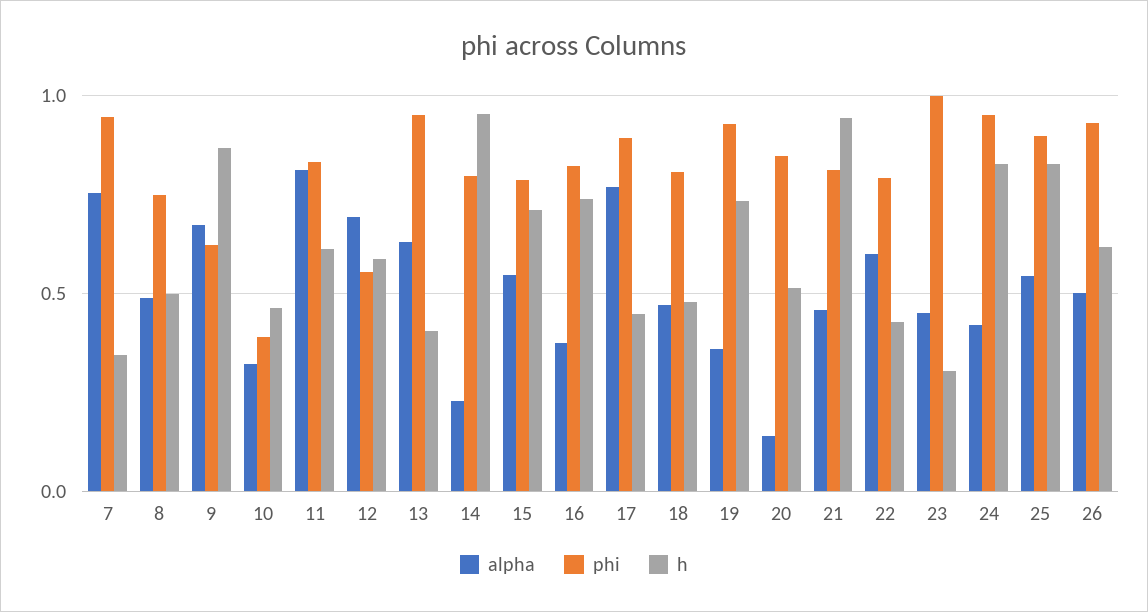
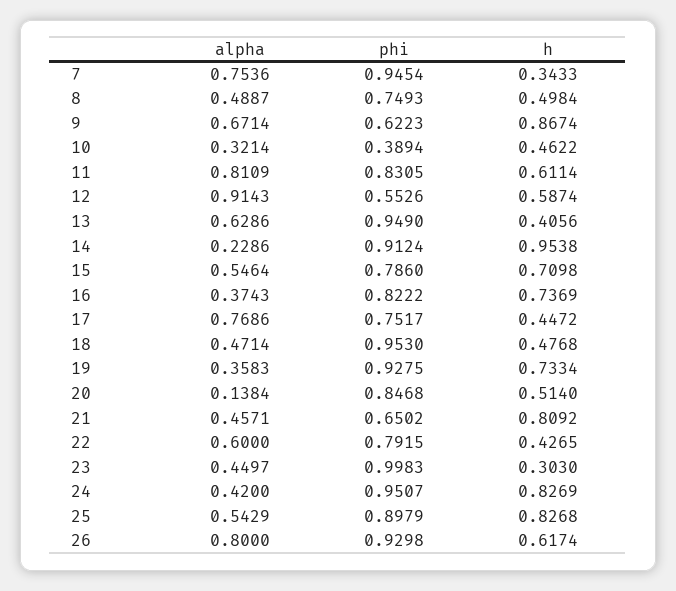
alpha, 12: 0.7 -> 0.9143
phi, 14: 0.8 -> 0.9124
phi, 17: 0.9 -> 0.7517
phi, 18: 0.8 -> 0.953
phi, 21: 0.8 -> 0.6502
h, 21: 0.95 -> 0.8092
alpha, 26: 0.5 -> 0.8

